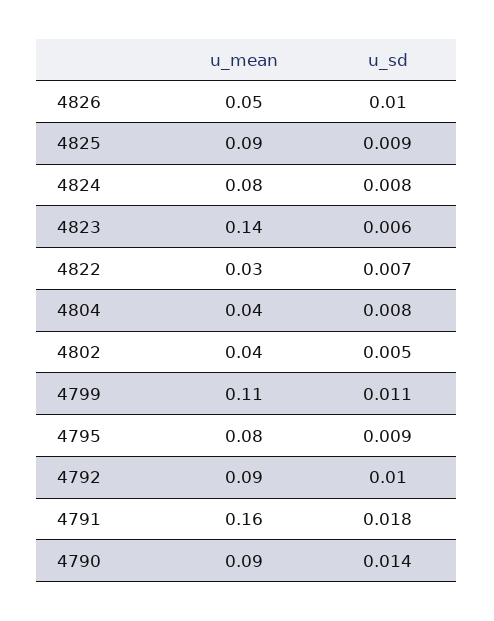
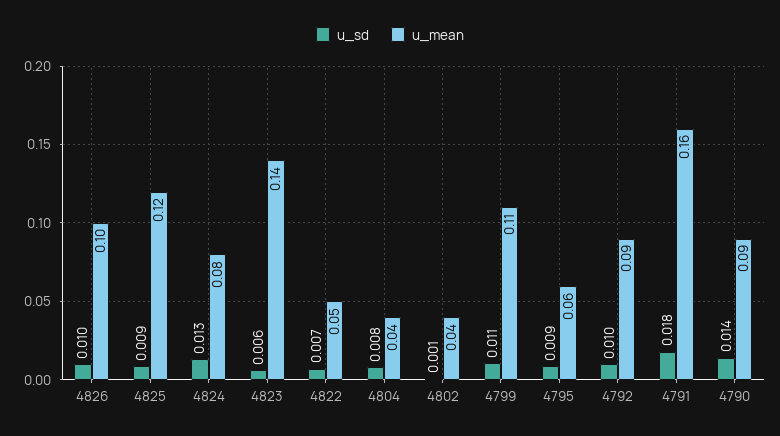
u_mean, 4826: 0.05 -> 0.1
u_mean, 4825: 0.09 -> 0.12
u_sd, 4824: 0.008 -> 0.013
u_mean, 4822: 0.03 -> 0.05
u_sd, 4802: 0.005 -> 0.001
u_mean, 4795: 0.08 -> 0.06

